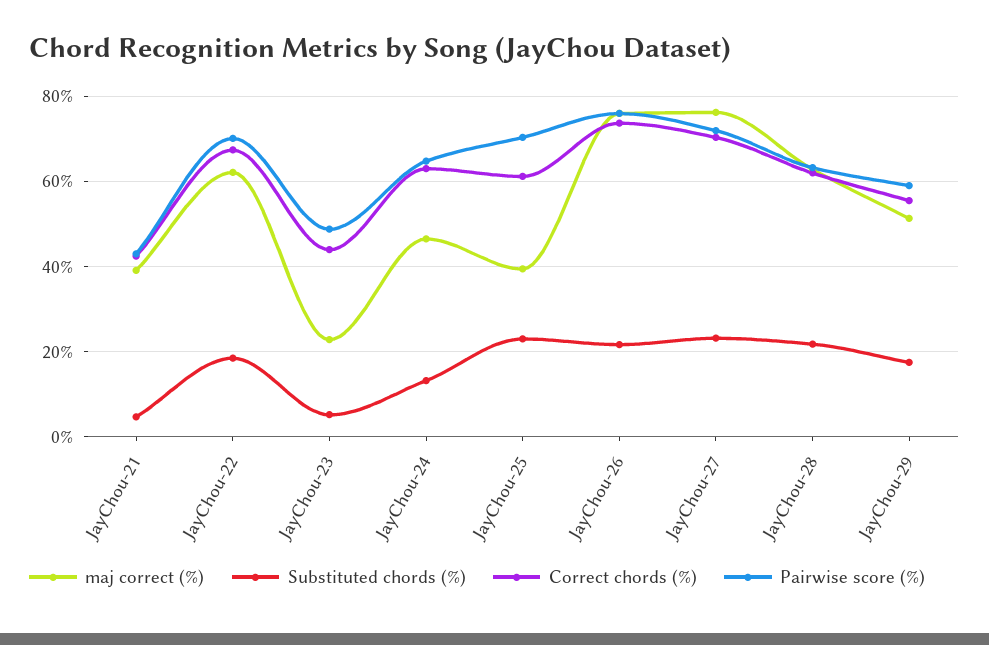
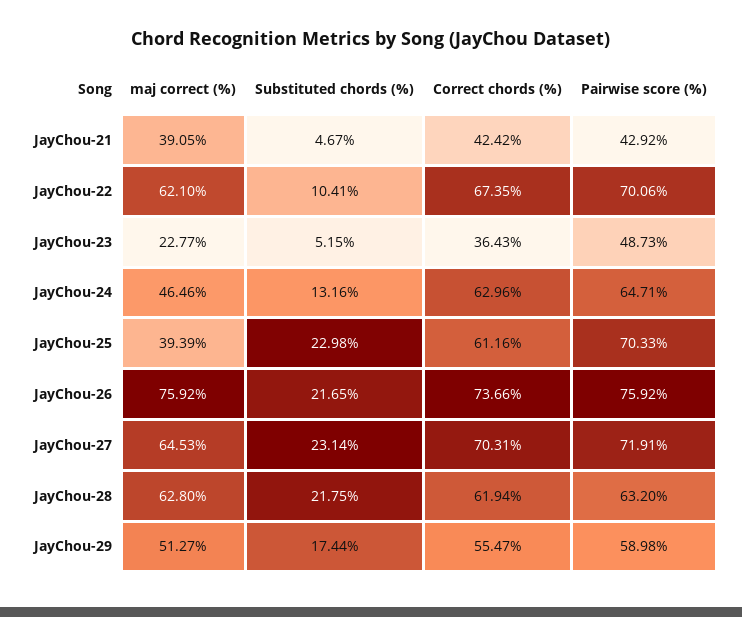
Substituted chords (%), JayChou-22: 18 -> 10.41
Correct chords (%), JayChou-23: 44 -> 36.43
maj correct (%), JayChou-27: 76 -> 64.53

